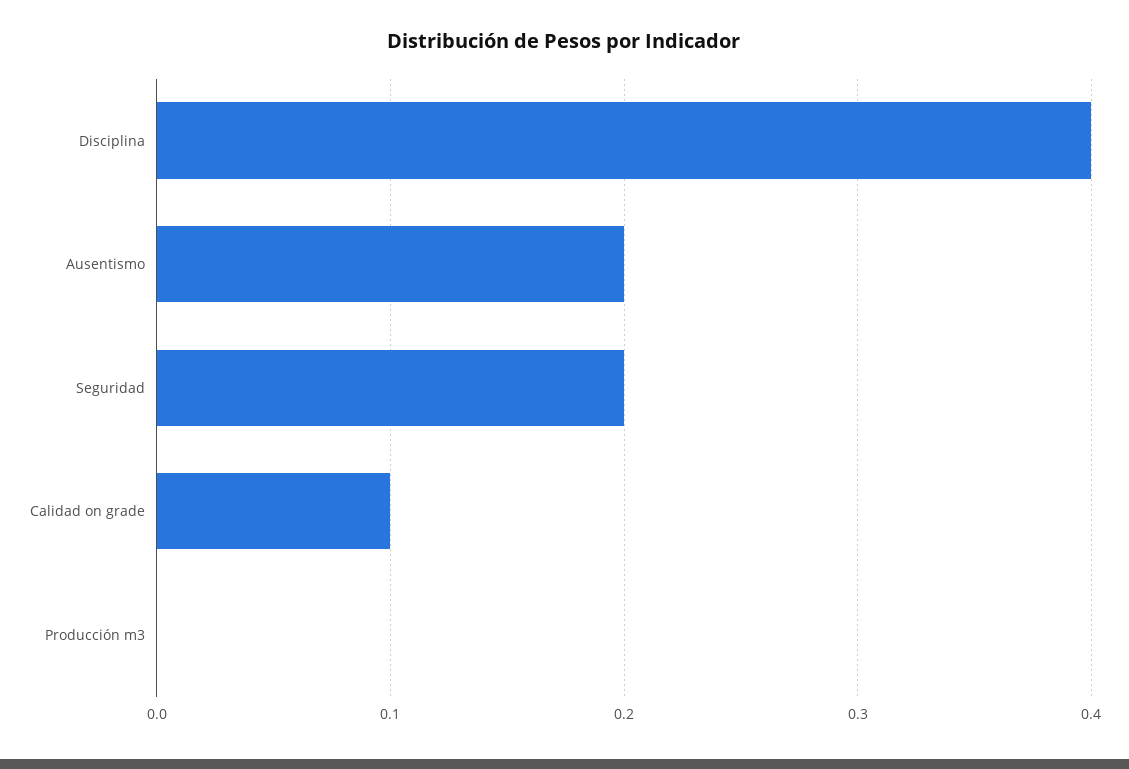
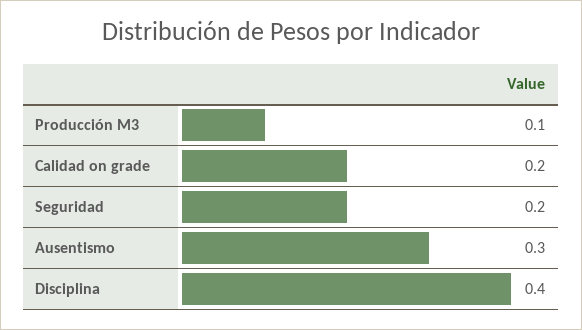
Ausentismo: 0.2 -> 0.3
Calidad on grade: 0.1 -> 0.2
Producción m3: 0 -> 0.1

